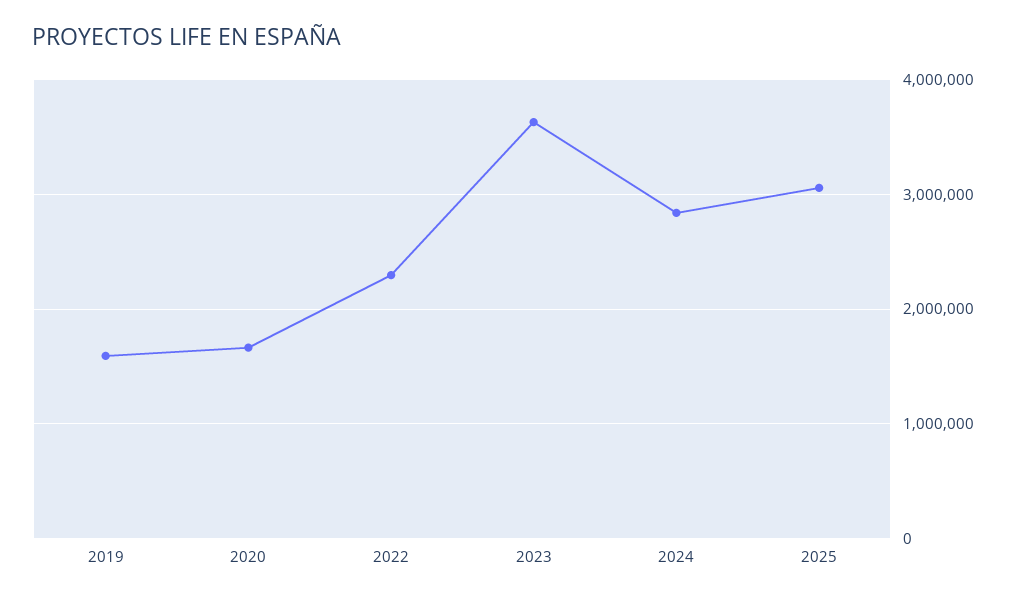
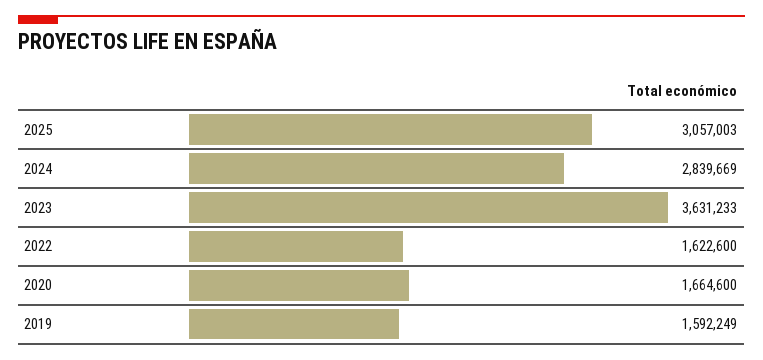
2022: 2300000 -> 1622600

